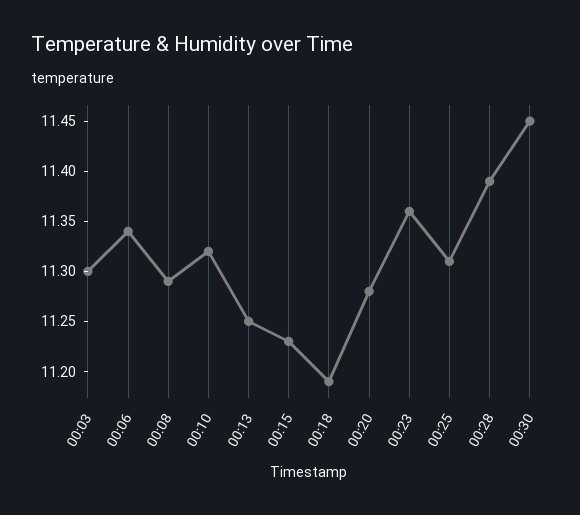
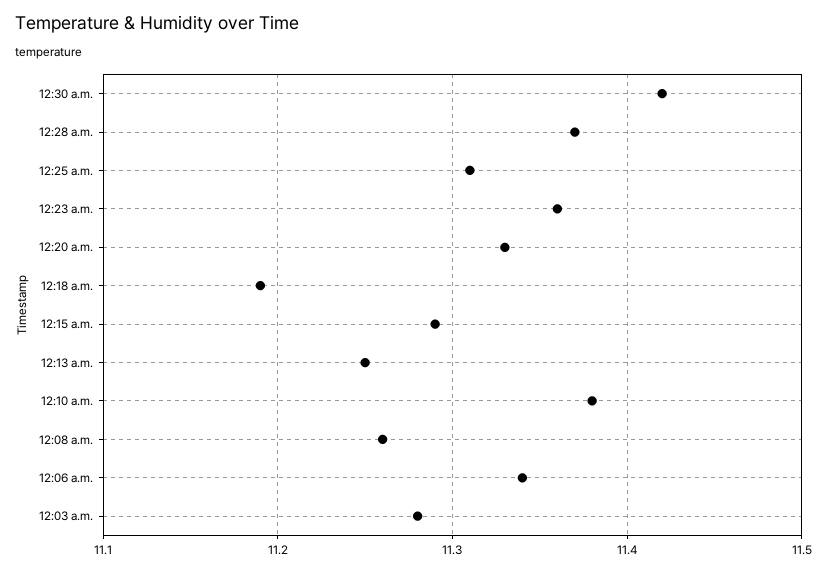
00:03: 11.3 -> 11.28
00:08: 11.29 -> 11.26
00:10: 11.32 -> 11.38
00:15: 11.23 -> 11.29
00:20: 11.28 -> 11.33
00:28: 11.39 -> 11.37
00:30: 11.45 -> 11.42

